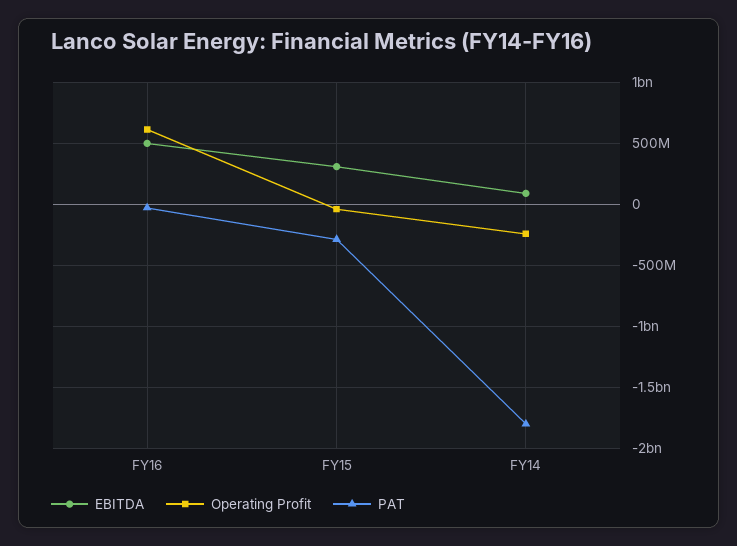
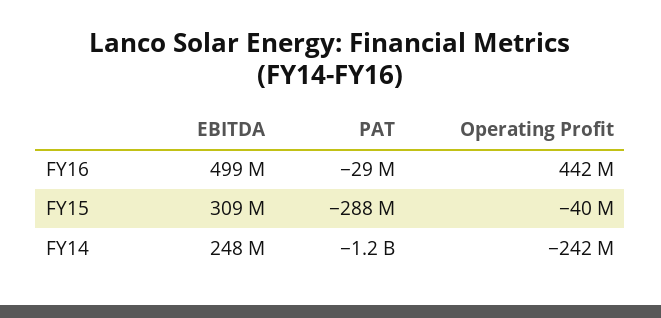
Operating Profit, FY16: 600000000 -> 442000000
EBITDA, FY14: 100000000 -> 248000000
PAT, FY14: -1800000000 -> -1200000000

